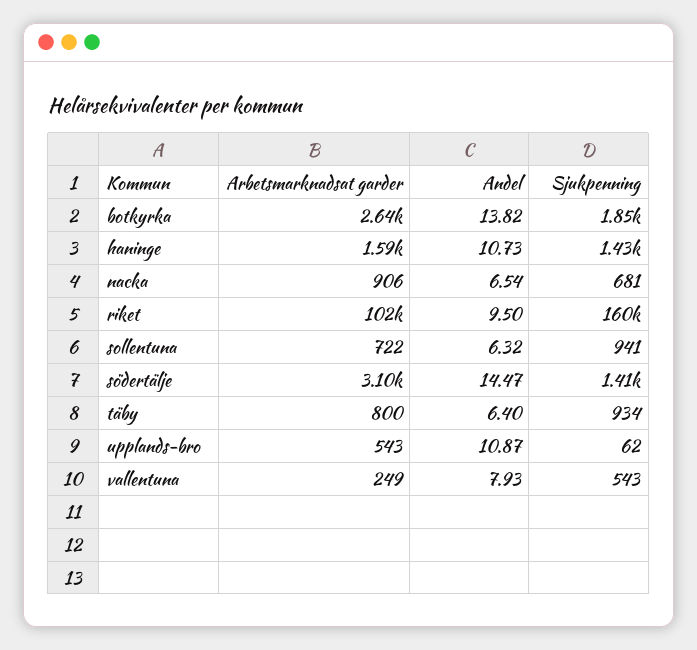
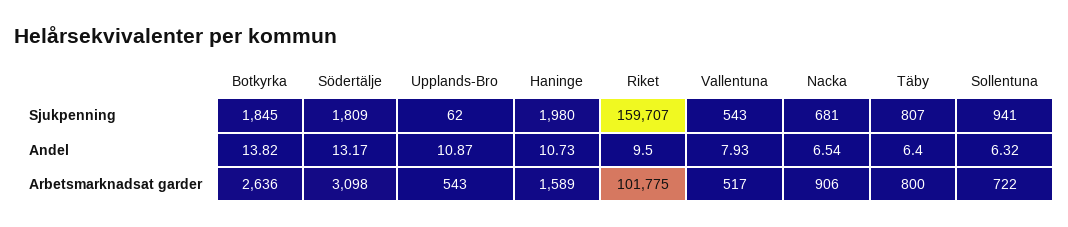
Sjukpenning, haninge: 1430 -> 1980
Andel, södertälje: 14.47 -> 13.17
Sjukpenning, södertälje: 1410 -> 1809
Sjukpenning, täby: 934 -> 807
Arbetsmarknadsat garder, vallentuna: 249 -> 517

